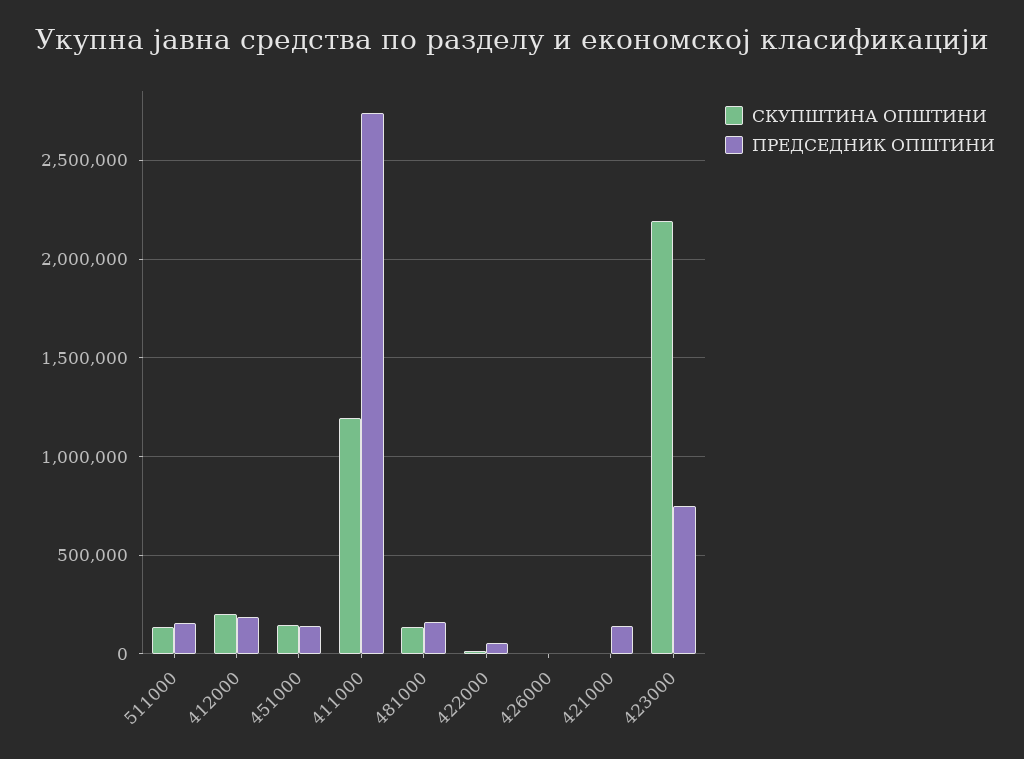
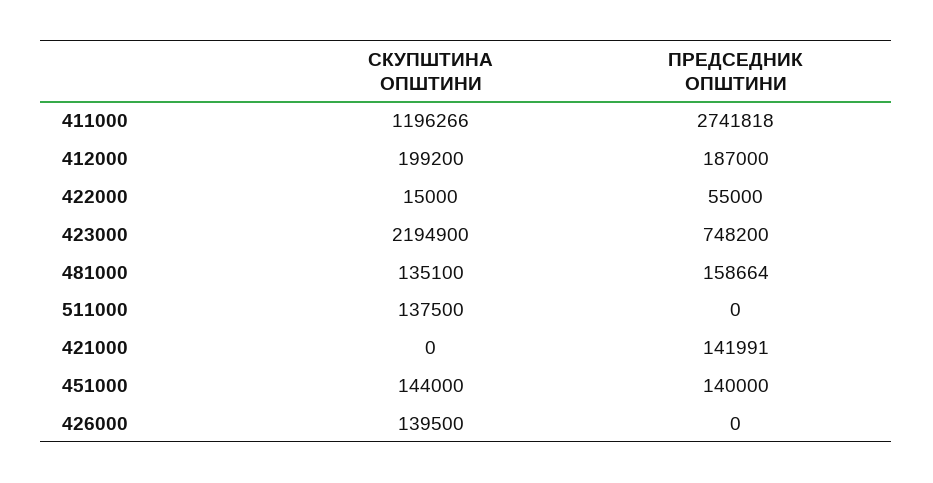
ПРЕДСЕДНИК ОПШТИНИ, 511000: 150000 -> 0
СКУПШТИНА ОПШТИНИ, 426000: 0 -> 139500

